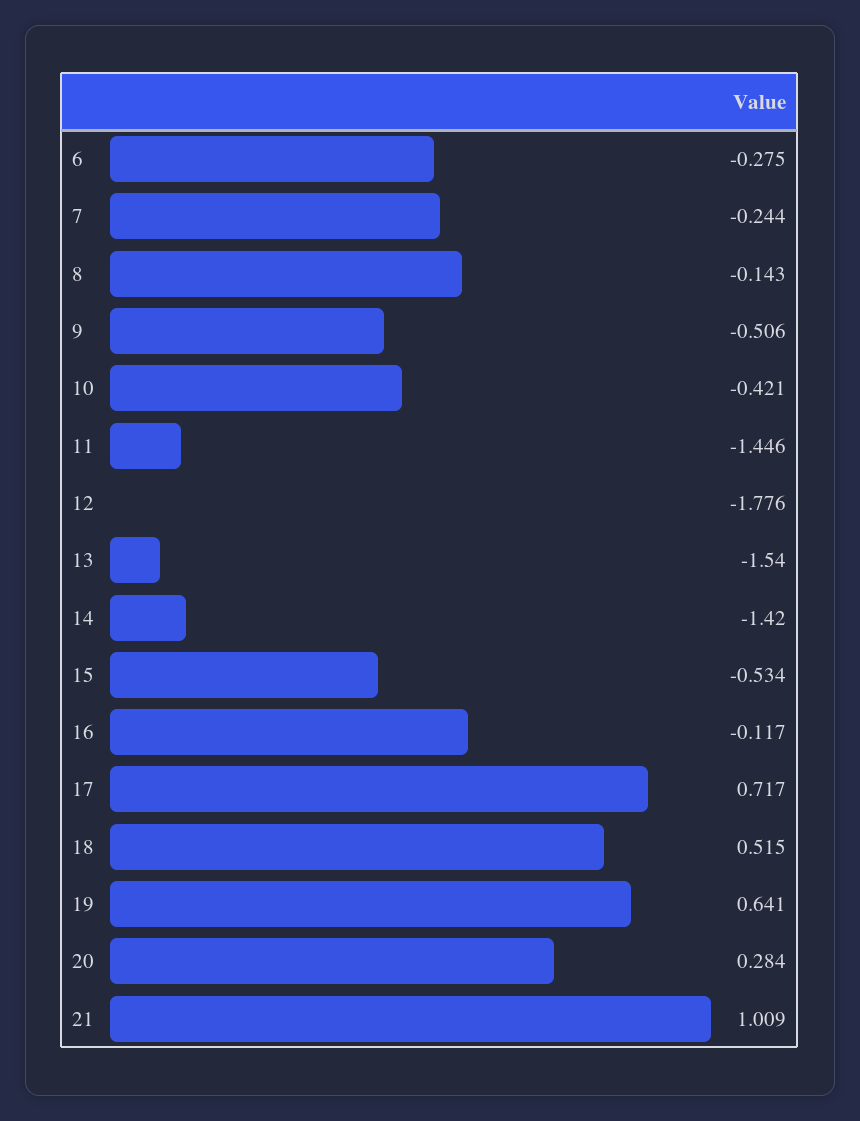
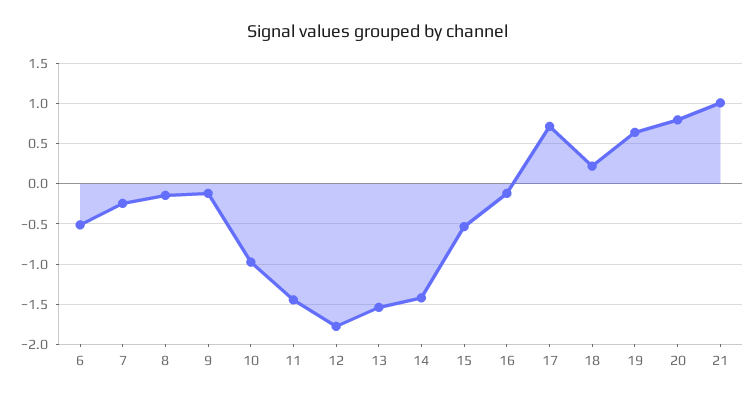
6: -0.275 -> -0.5
9: -0.506 -> -0.1
10: -0.421 -> -1
18: 0.515 -> 0.2
20: 0.284 -> 0.8

